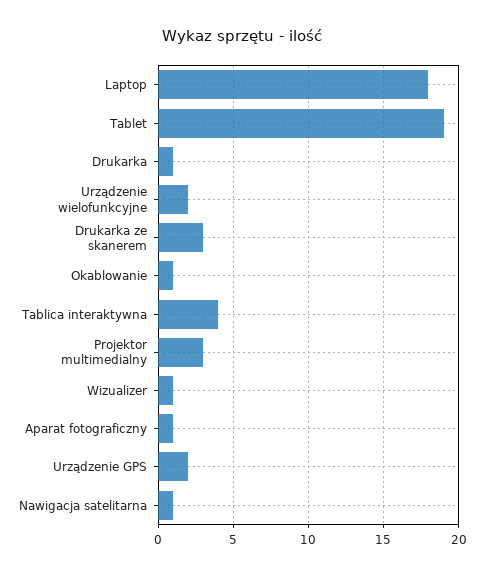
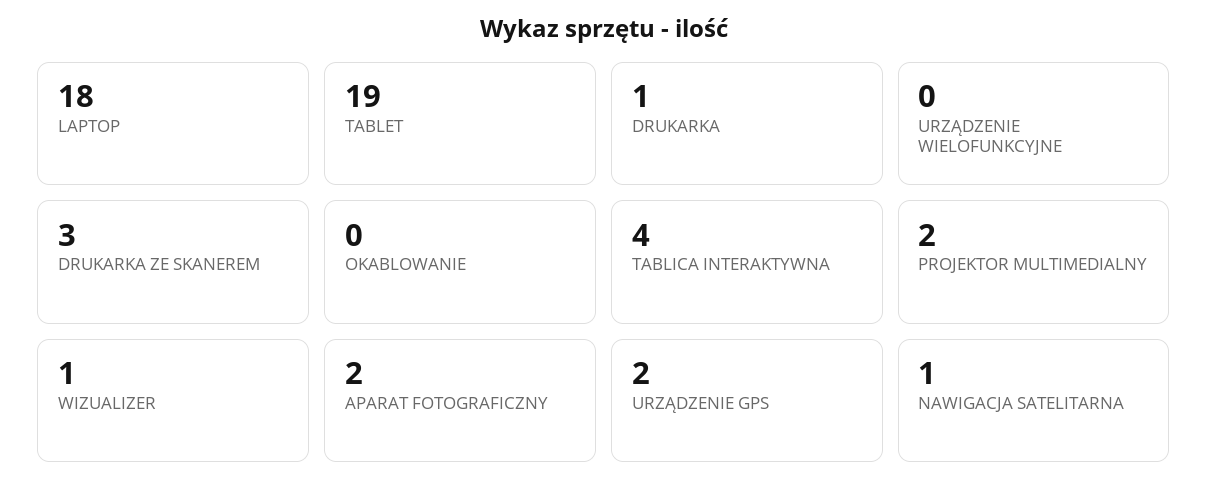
Urządzenie wielofunkcyjne: 2 -> 0
Okablowanie: 1 -> 0
Projektor multimedialny: 3 -> 2
Aparat fotograficzny: 1 -> 2

